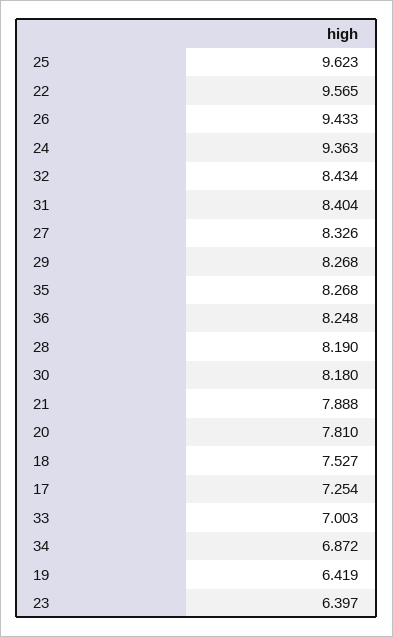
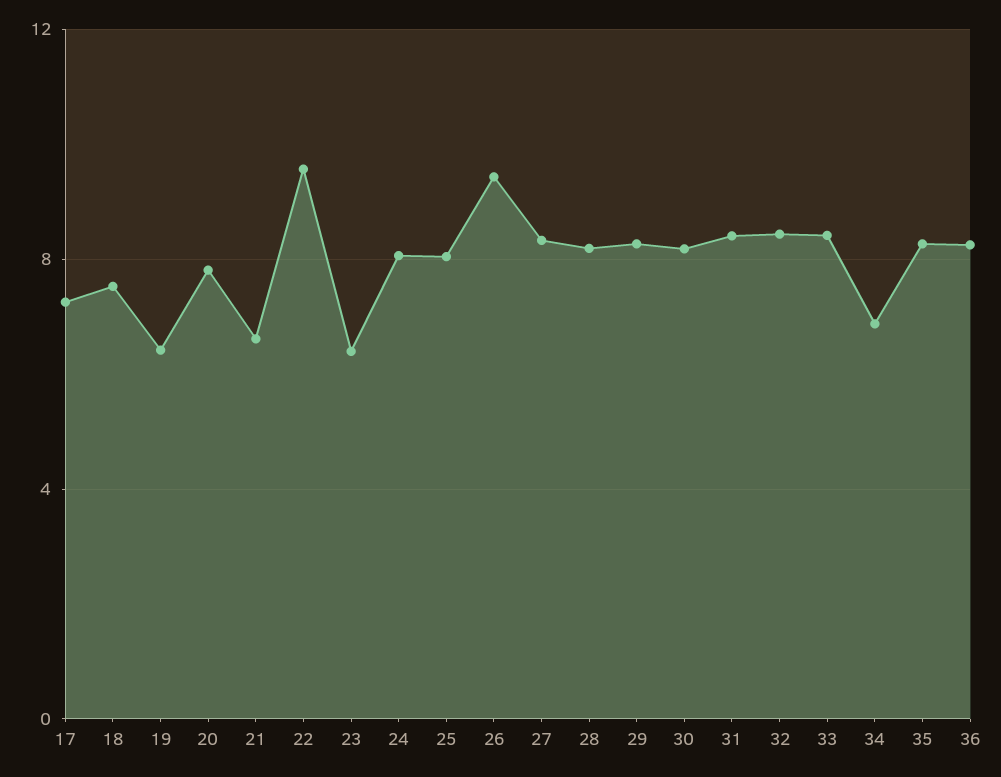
25: 9.623 -> 8
24: 9.363 -> 8
21: 7.888 -> 6.5
33: 7.003 -> 8.5

